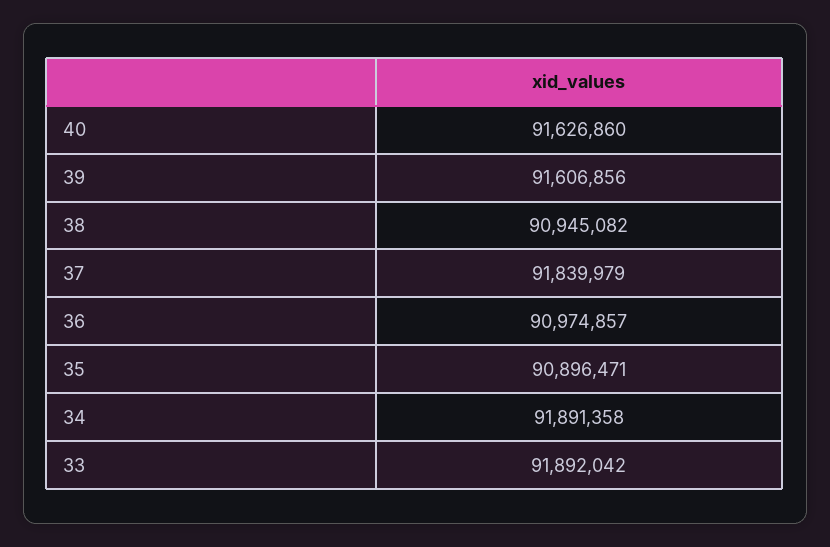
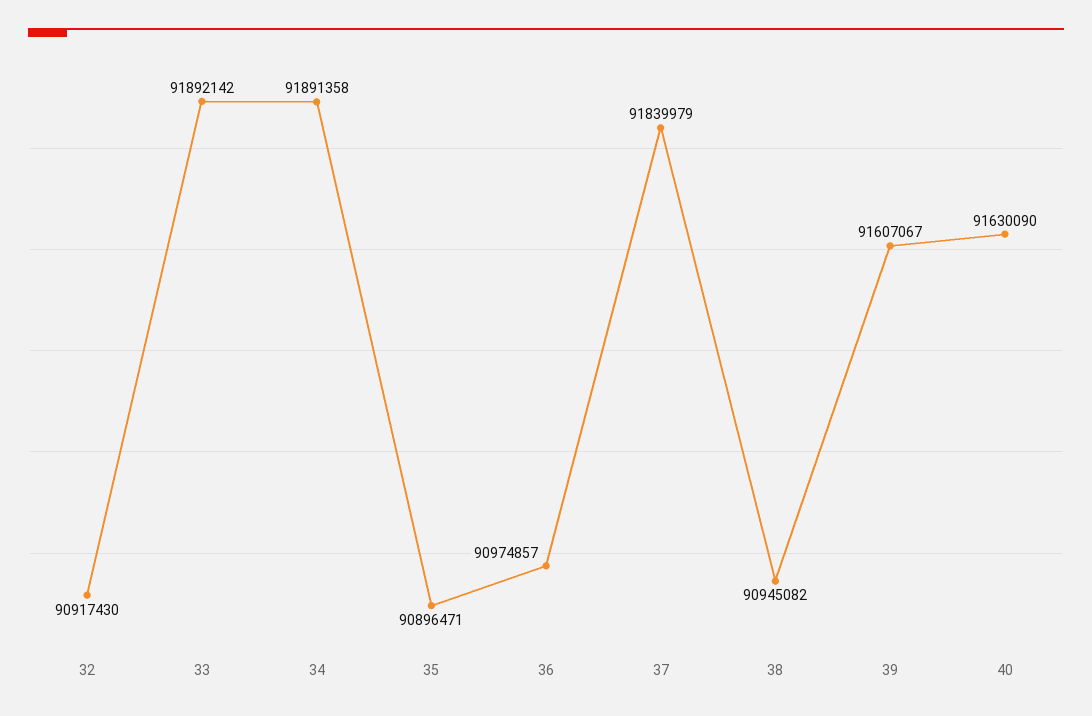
40: 91626860 -> 91630090
39: 91606856 -> 91607067
33: 91892042 -> 91892142
32: none -> 90917430

